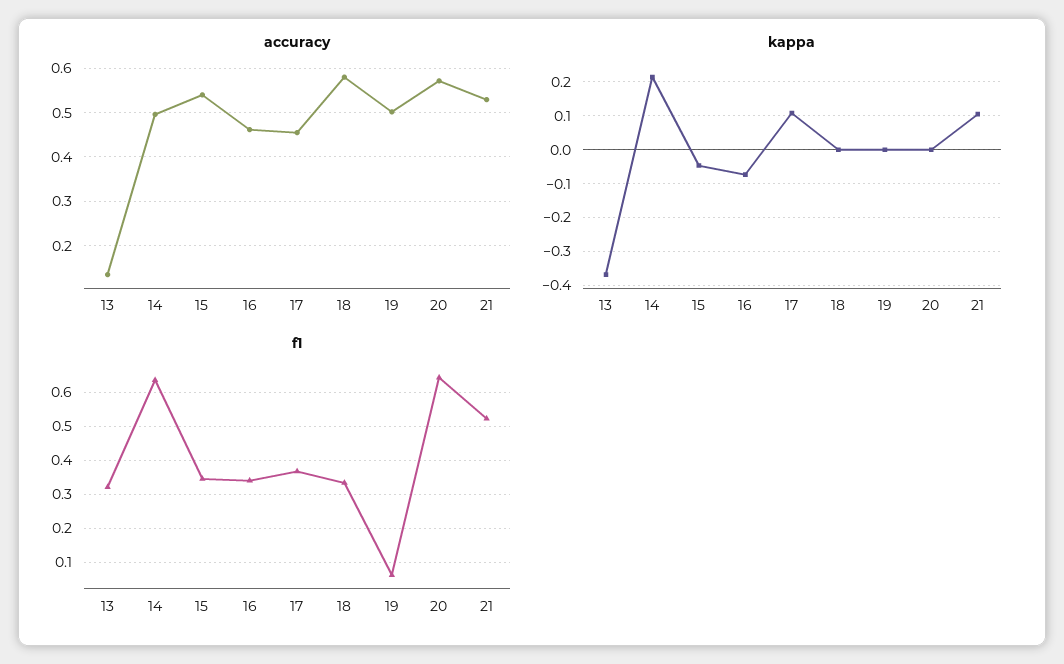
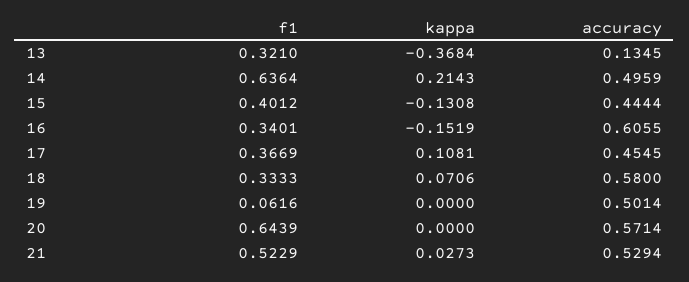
accuracy, 15: 0.54 -> 0.4444
accuracy, 16: 0.46 -> 0.6055
kappa, 15: -0.04 -> -0.1308
kappa, 16: -0.08 -> -0.1519
kappa, 18: 0 -> 0.0706
kappa, 21: 0.1 -> 0.0273
f1, 15: 0.34 -> 0.4012

